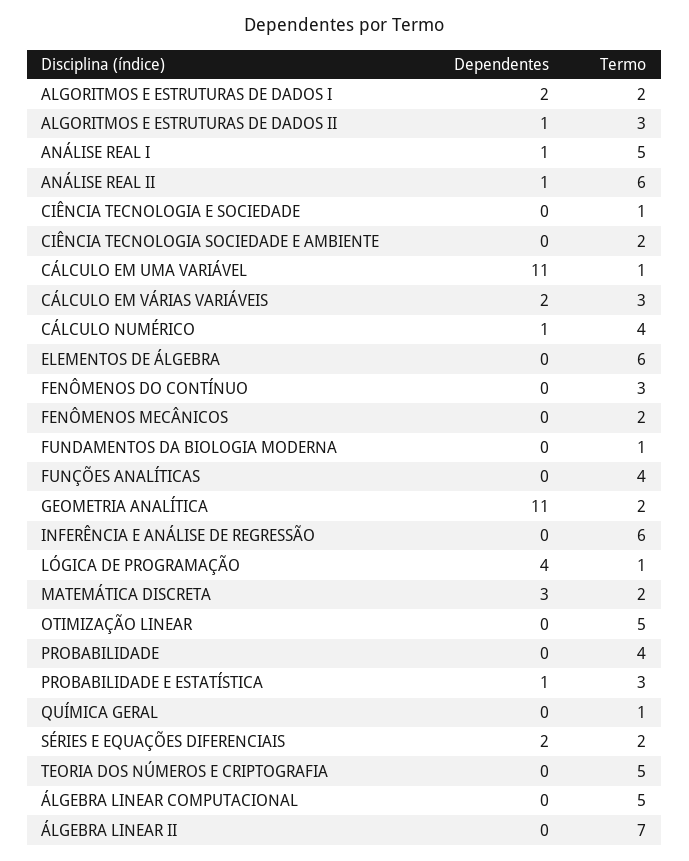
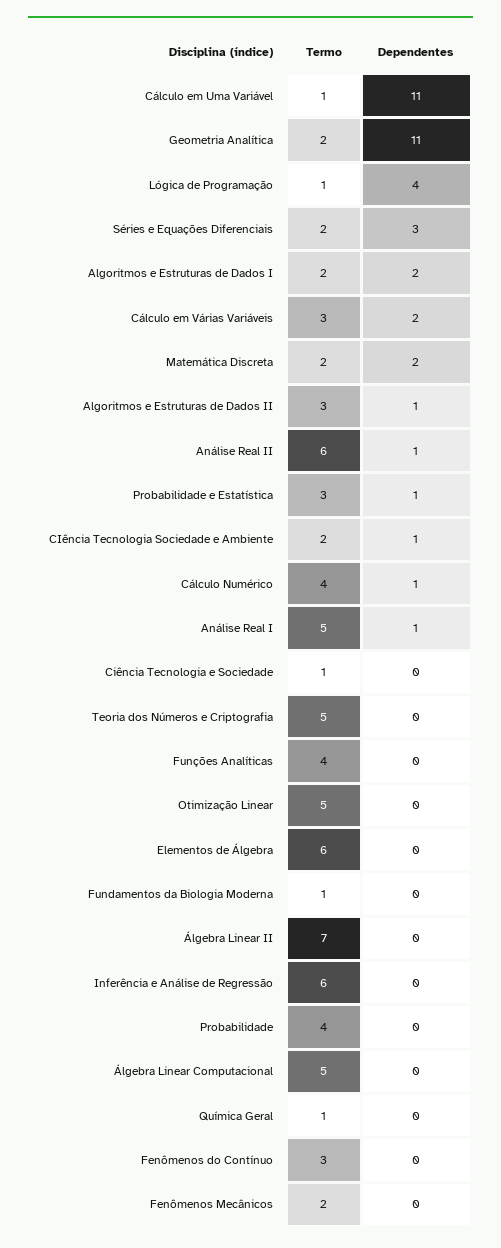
Dependentes, CIÊNCIA TECNOLOGIA SOCIEDADE E AMBIENTE: 0 -> 1
Dependentes, MATEMÁTICA DISCRETA: 3 -> 2
Dependentes, SÉRIES E EQUAÇÕES DIFERENCIAIS: 2 -> 3

